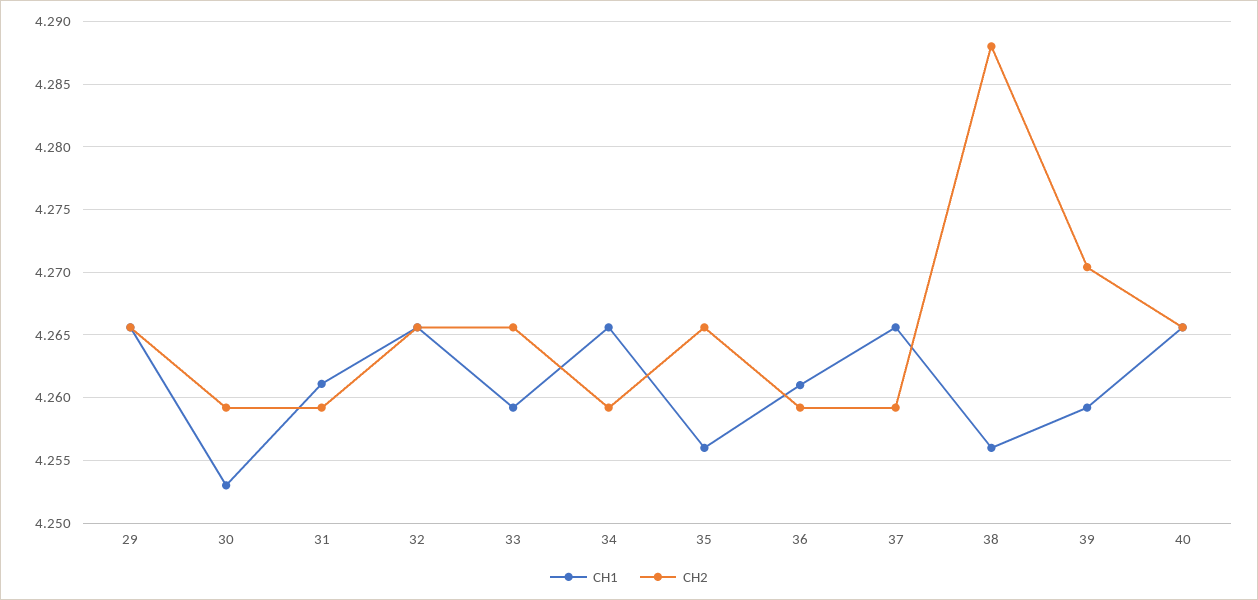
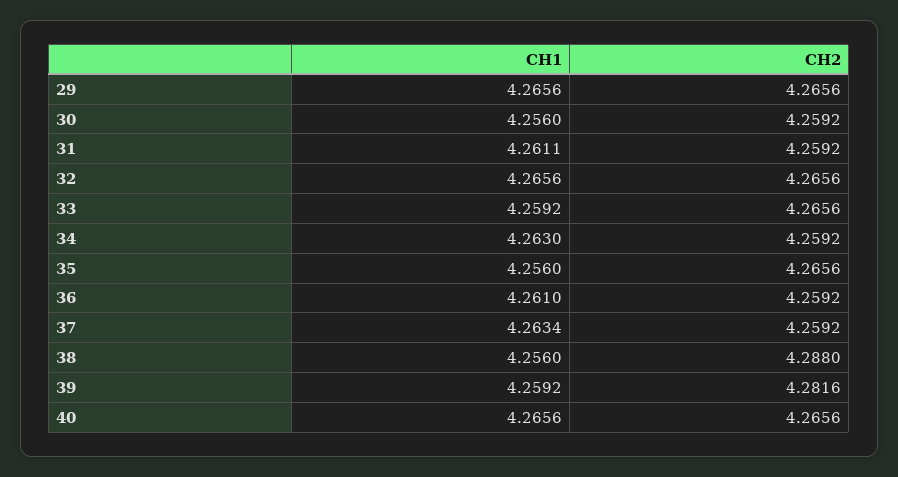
CH1, 30: 4.253 -> 4.256
CH1, 34: 4.2655 -> 4.263
CH1, 37: 4.2655 -> 4.2634
CH2, 39: 4.2705 -> 4.2816

